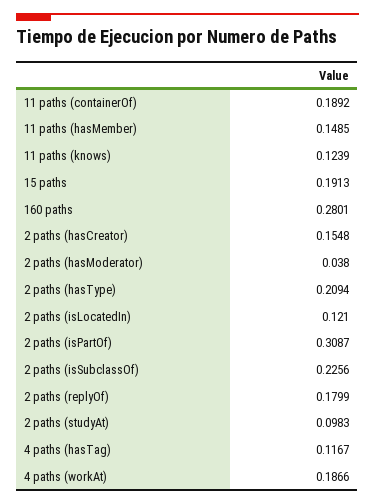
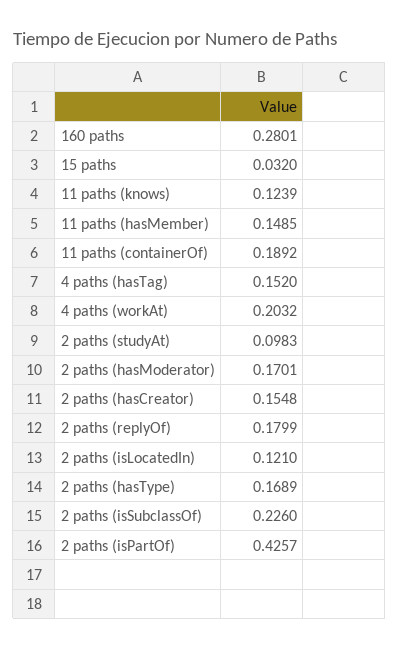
15 paths: 0.1913 -> 0.032
2 paths (hasModerator): 0.038 -> 0.1701
2 paths (hasType): 0.2094 -> 0.1689
2 paths (isPartOf): 0.3087 -> 0.4257
2 paths (isSubclassOf): 0.2256 -> 0.226
4 paths (hasTag): 0.1167 -> 0.152
4 paths (workAt): 0.1866 -> 0.2032

